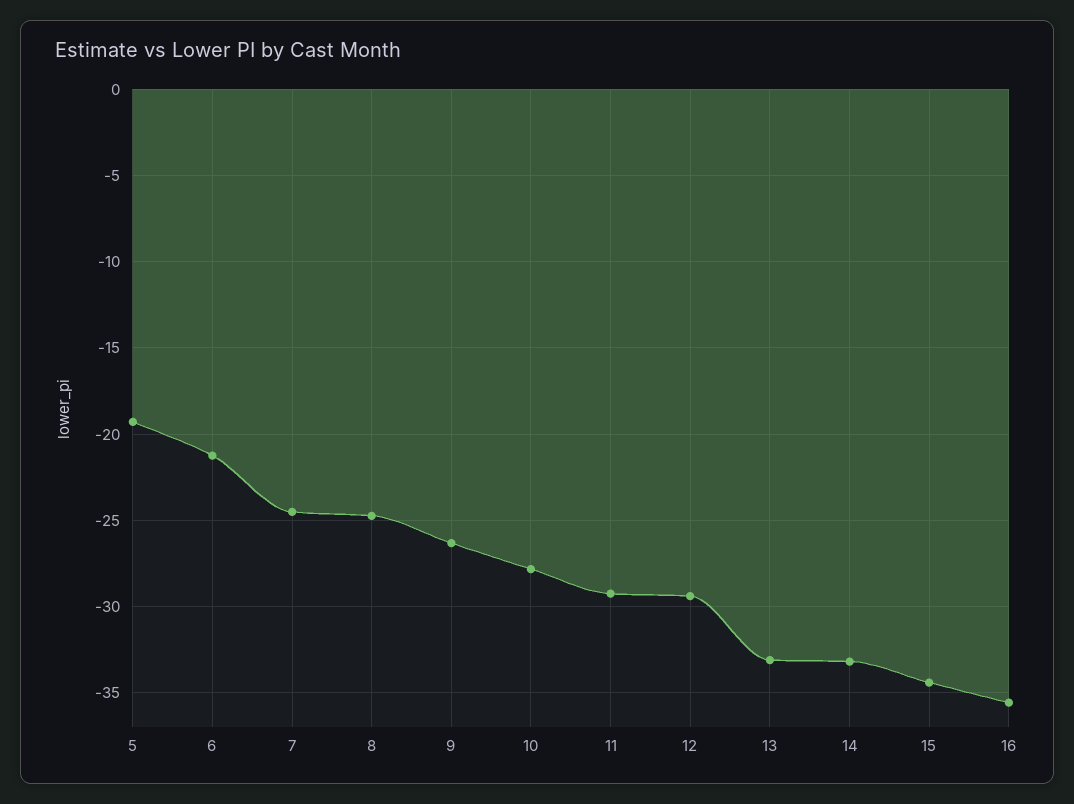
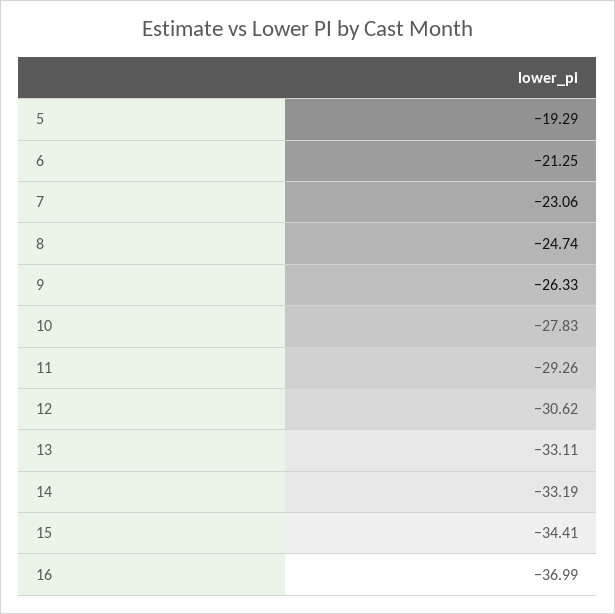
7: -24.5 -> -23.06
12: -29.5 -> -30.62
16: -35.5 -> -36.99

